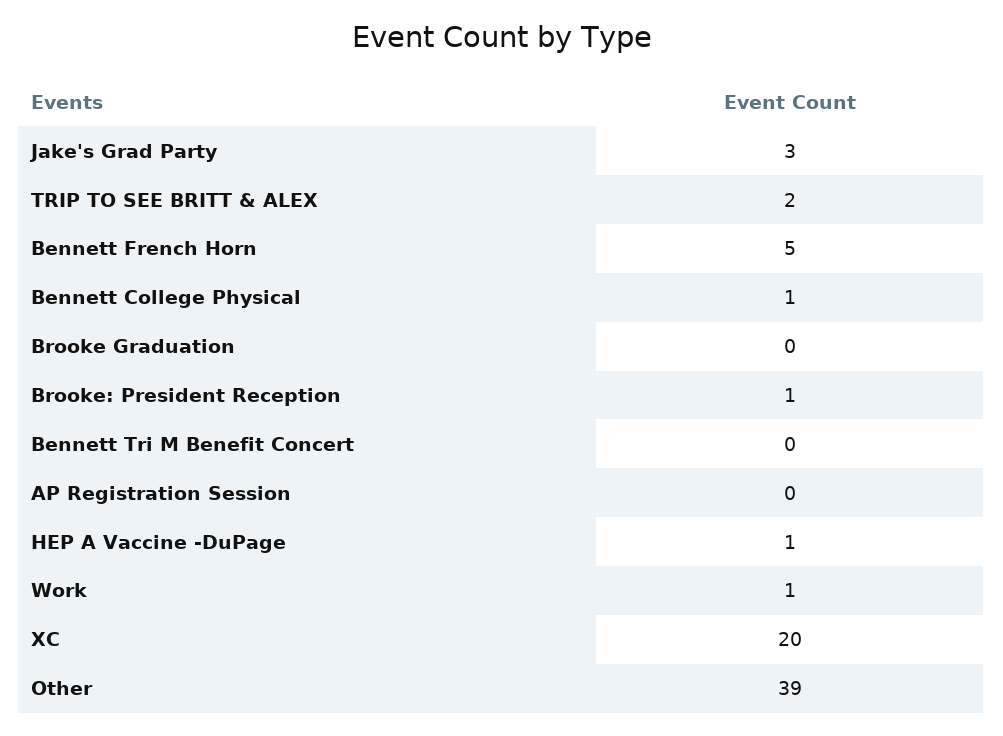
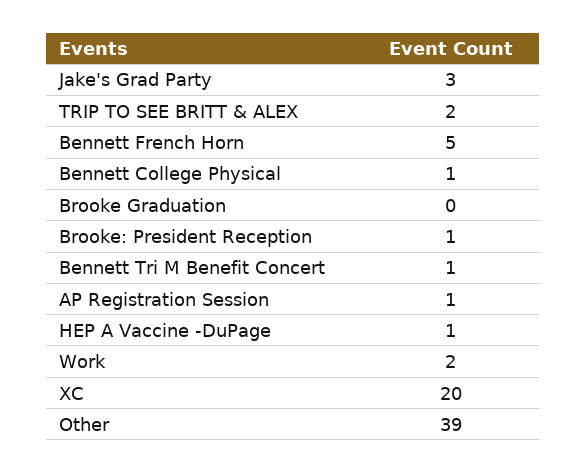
Bennett Tri M Benefit Concert: 0 -> 1
AP Registration Session: 0 -> 1
Work: 1 -> 2

